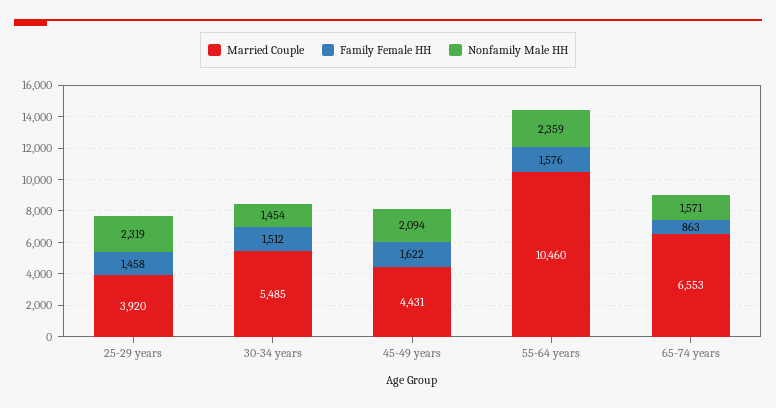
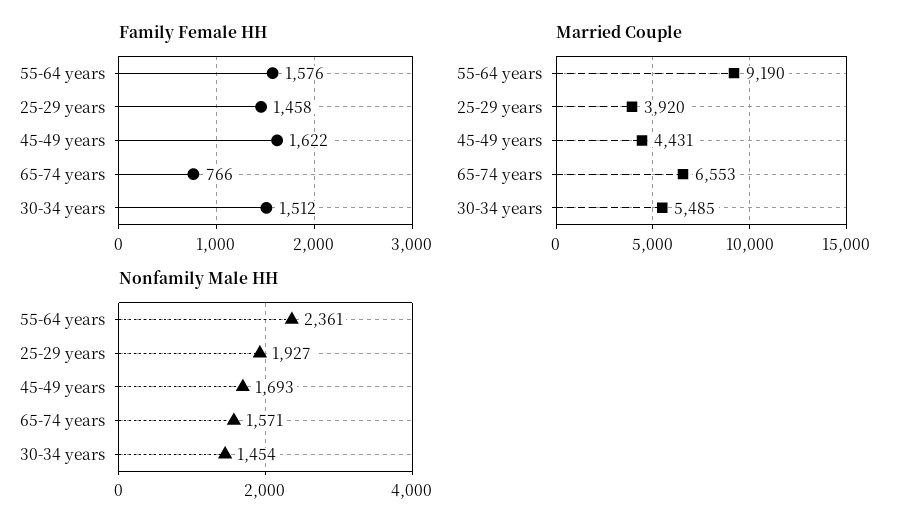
Nonfamily Male HH, 25-29 years: 2319 -> 1927
Nonfamily Male HH, 45-49 years: 2094 -> 1693
Married Couple, 55-64 years: 10460 -> 9190
Nonfamily Male HH, 55-64 years: 2359 -> 2361
Family Female HH, 65-74 years: 863 -> 766

